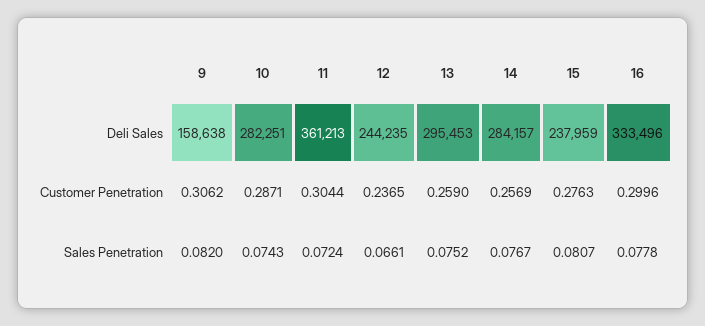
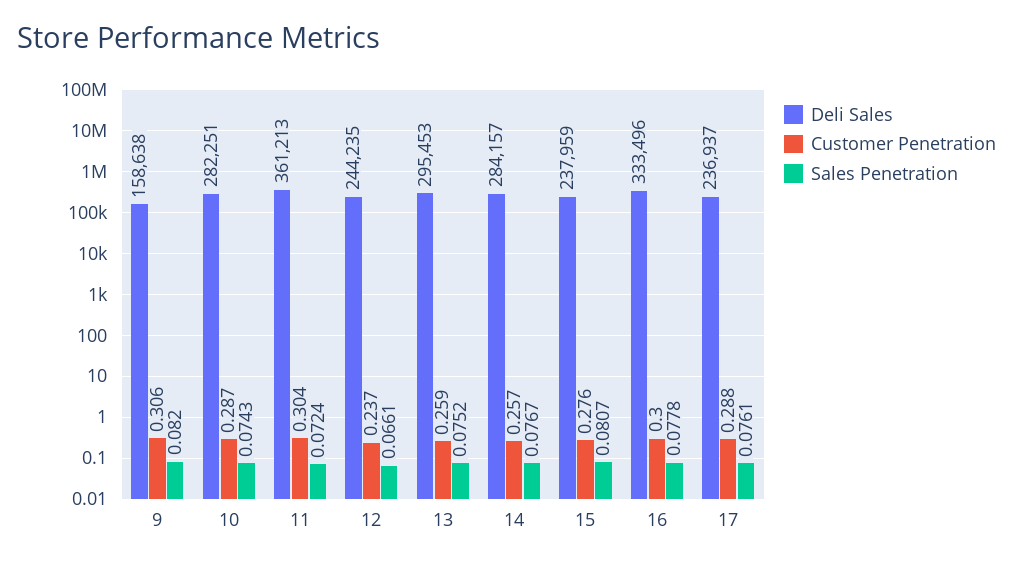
Deli Sales, 17: none -> 236937
Customer Penetration, 17: none -> 0.288
Sales Penetration, 17: none -> 0.0761

